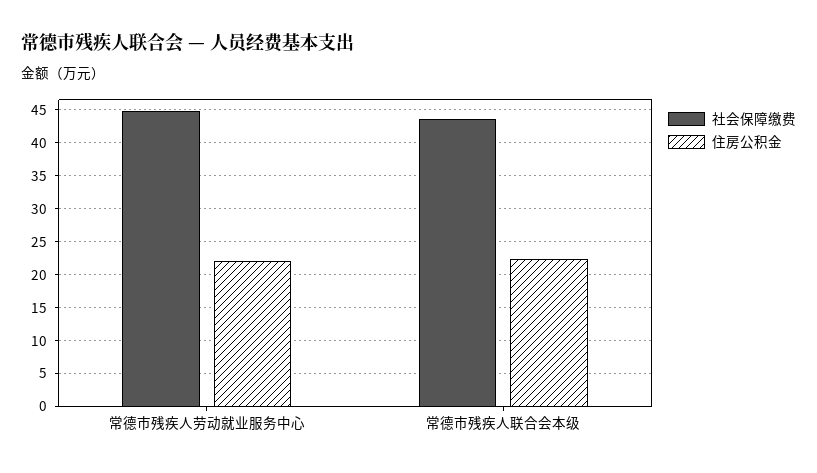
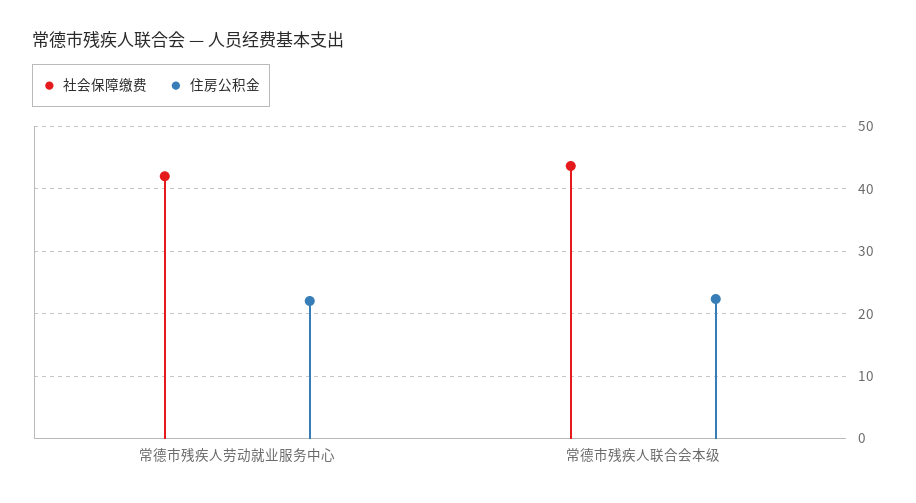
社会保障缴费, 常德市残疾人劳动就业服务中心: 45 -> 42

